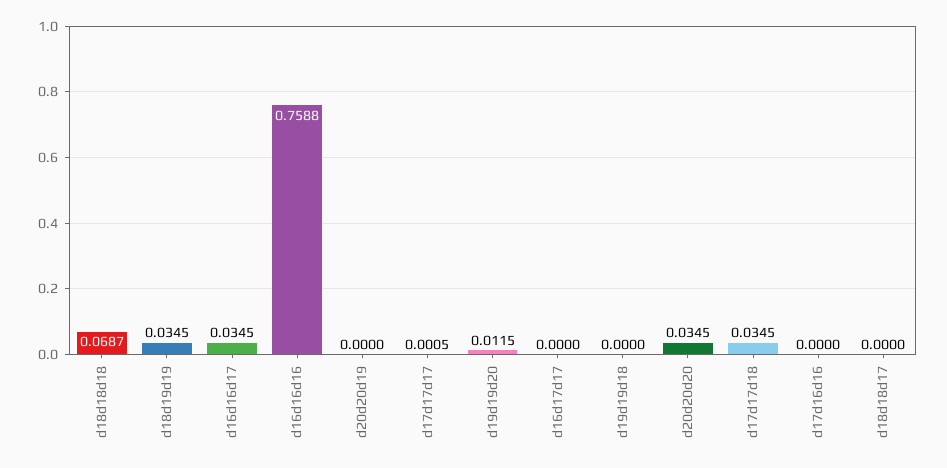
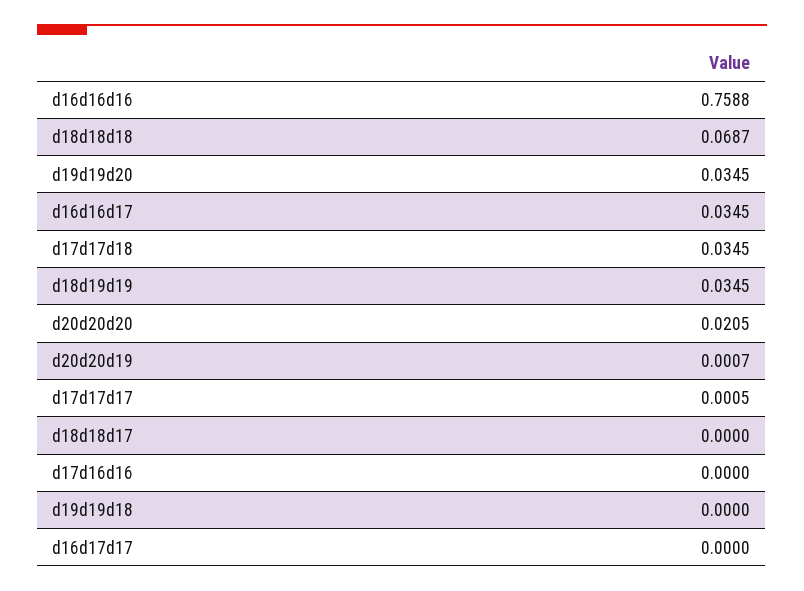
d20d20d19: 0 -> 0.0007
d19d19d20: 0.0115 -> 0.0345
d20d20d20: 0.0345 -> 0.0205

